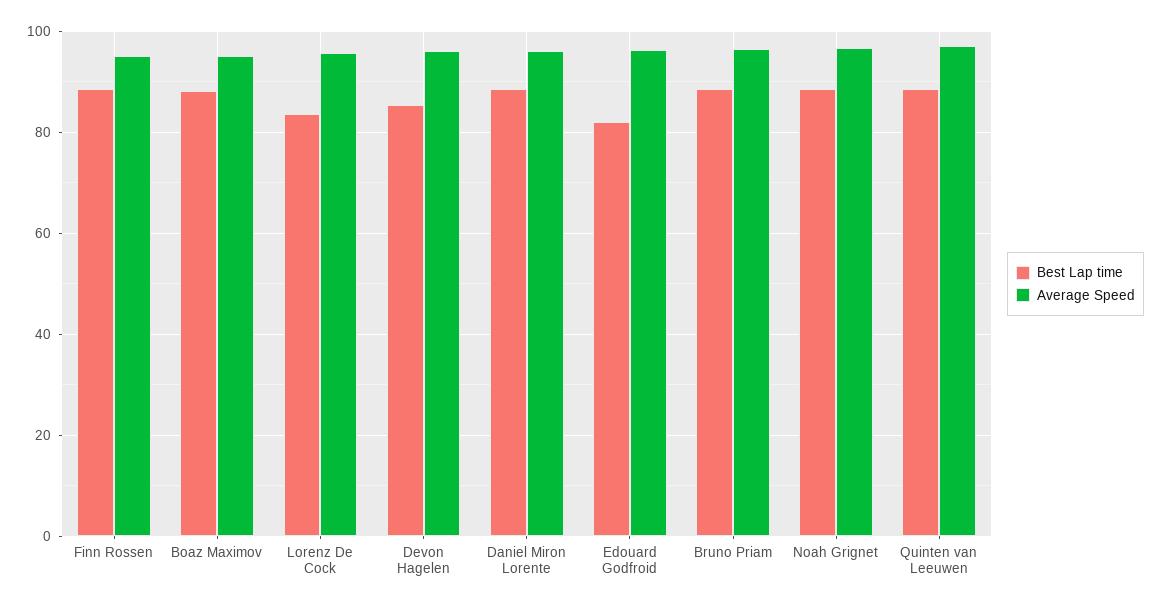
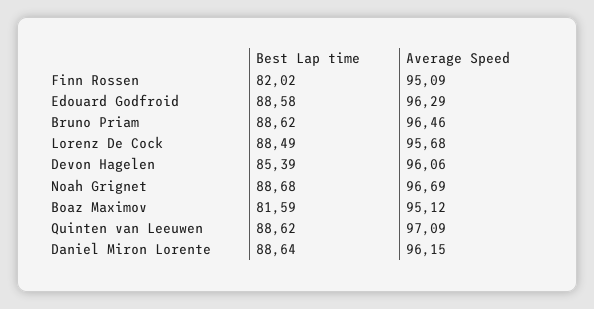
Best Lap time, Finn Rossen: 88 -> 82.02
Best Lap time, Boaz Maximov: 88 -> 81.59
Best Lap time, Lorenz De Cock: 84 -> 88.49
Best Lap time, Edouard Godfroid: 82 -> 88.58

